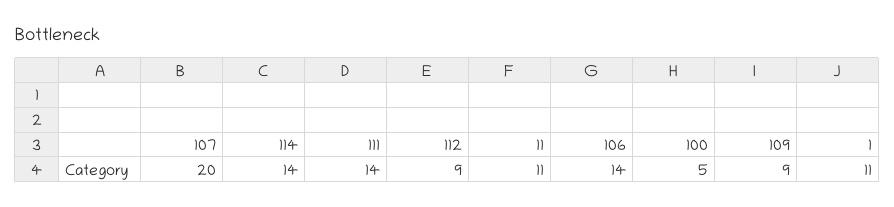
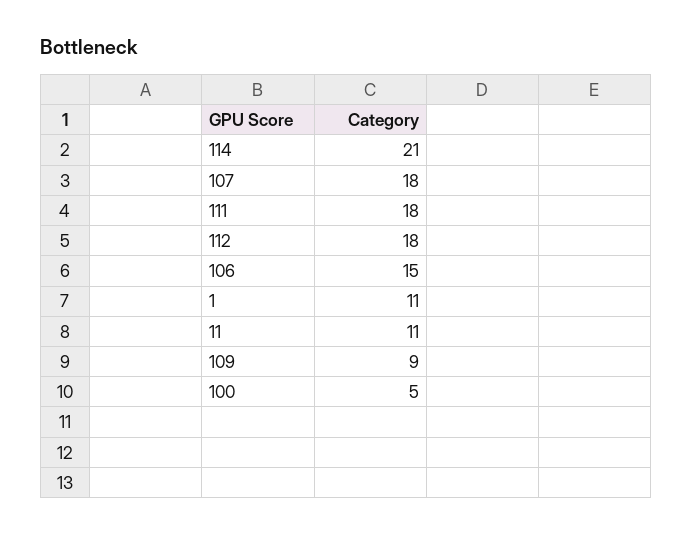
107: 20 -> 18
114: 14 -> 21
111: 14 -> 18
112: 9 -> 18
106: 14 -> 15

